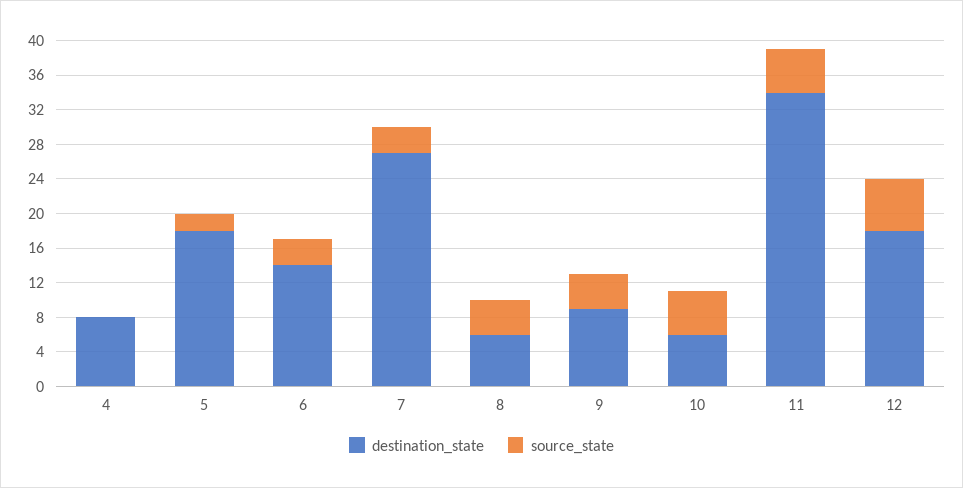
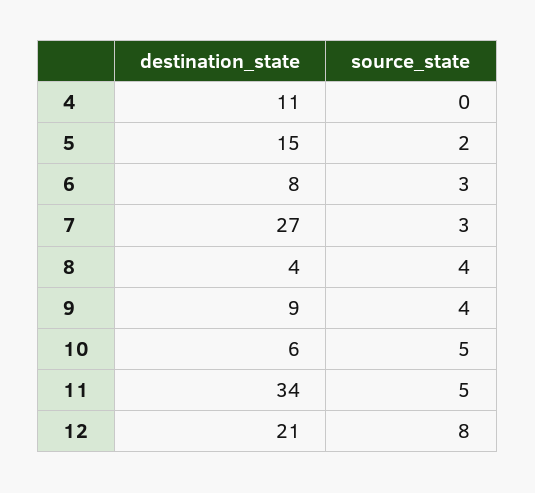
destination_state, 4: 8 -> 11
destination_state, 5: 18 -> 15
destination_state, 6: 14 -> 8
destination_state, 8: 6 -> 4
destination_state, 12: 18 -> 21
source_state, 12: 6 -> 8

